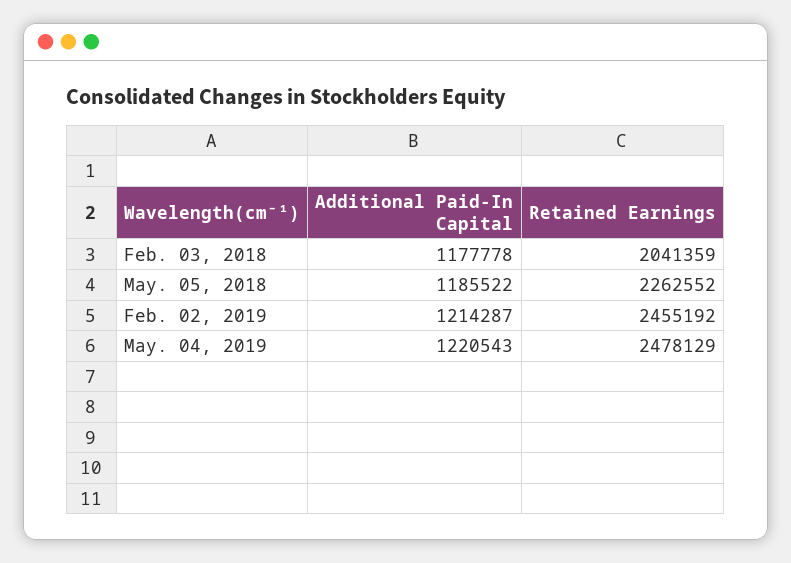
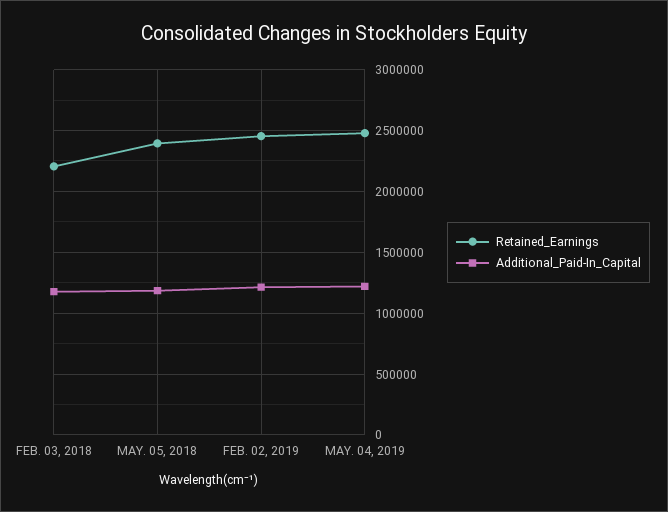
Retained Earnings, Feb. 03, 2018: 2041359 -> 2200000
Retained Earnings, May. 05, 2018: 2262552 -> 2400000

